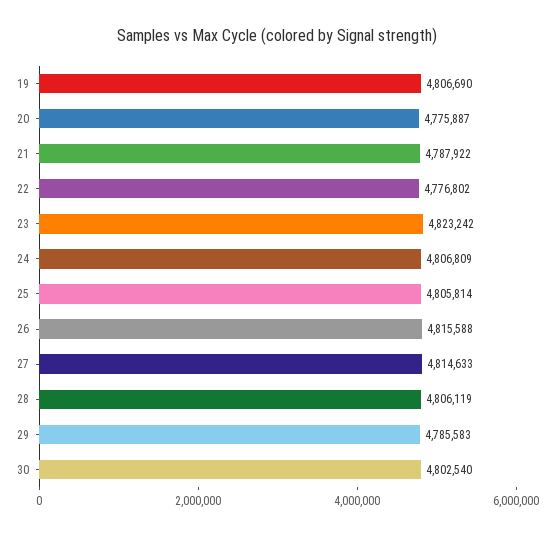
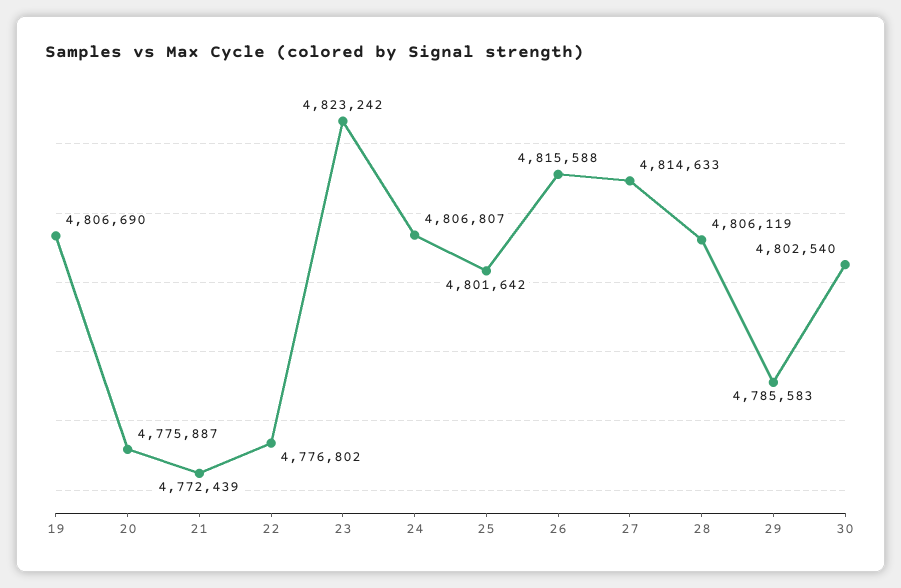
21: 4787922 -> 4772439
24: 4806809 -> 4806807
25: 4805814 -> 4801642

